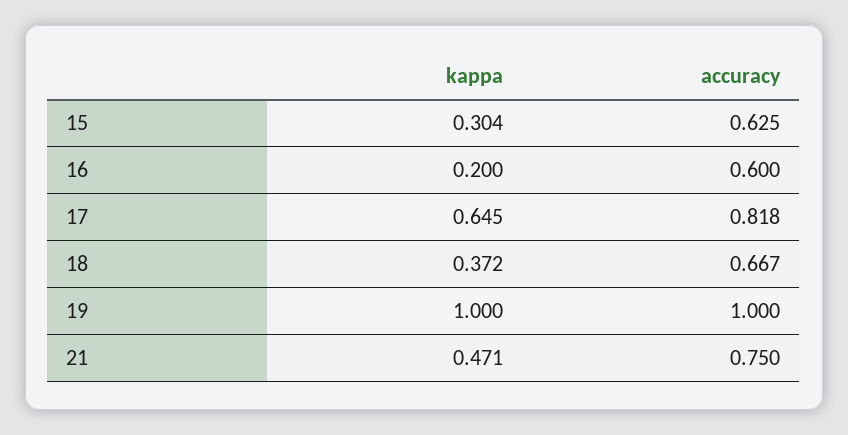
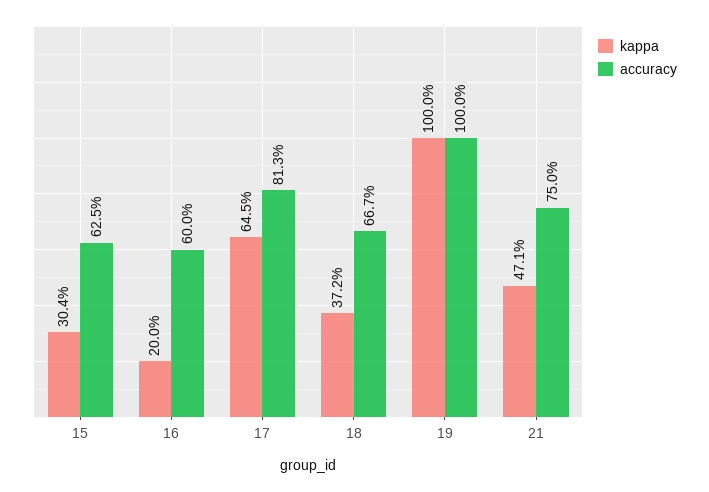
accuracy, 17: 0.818 -> 0.813

